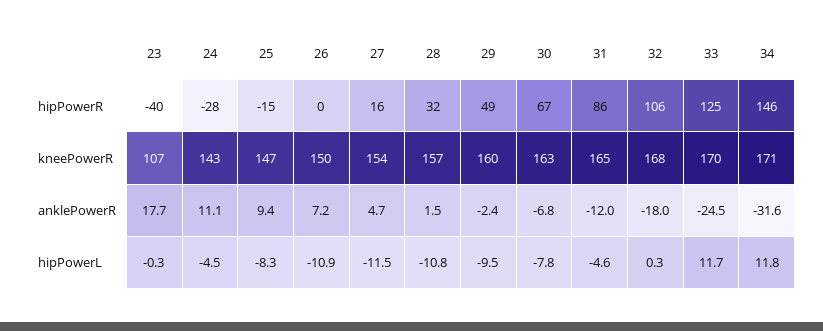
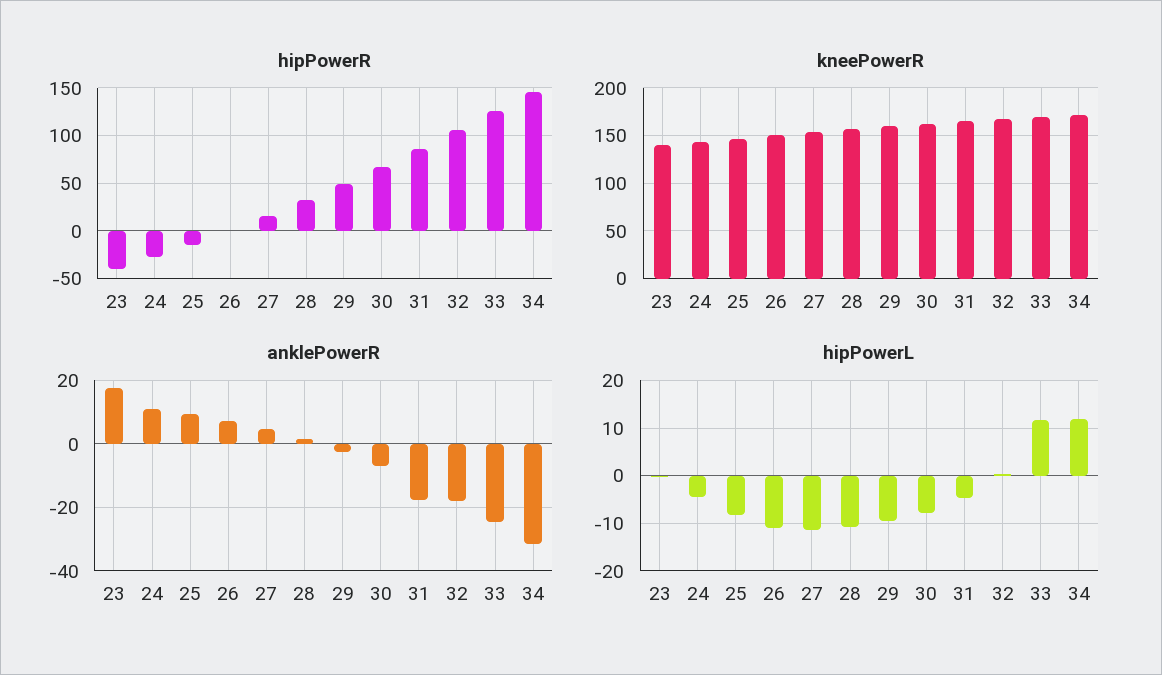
kneePowerR, 23: 107 -> 140
anklePowerR, 31: -12 -> -18

